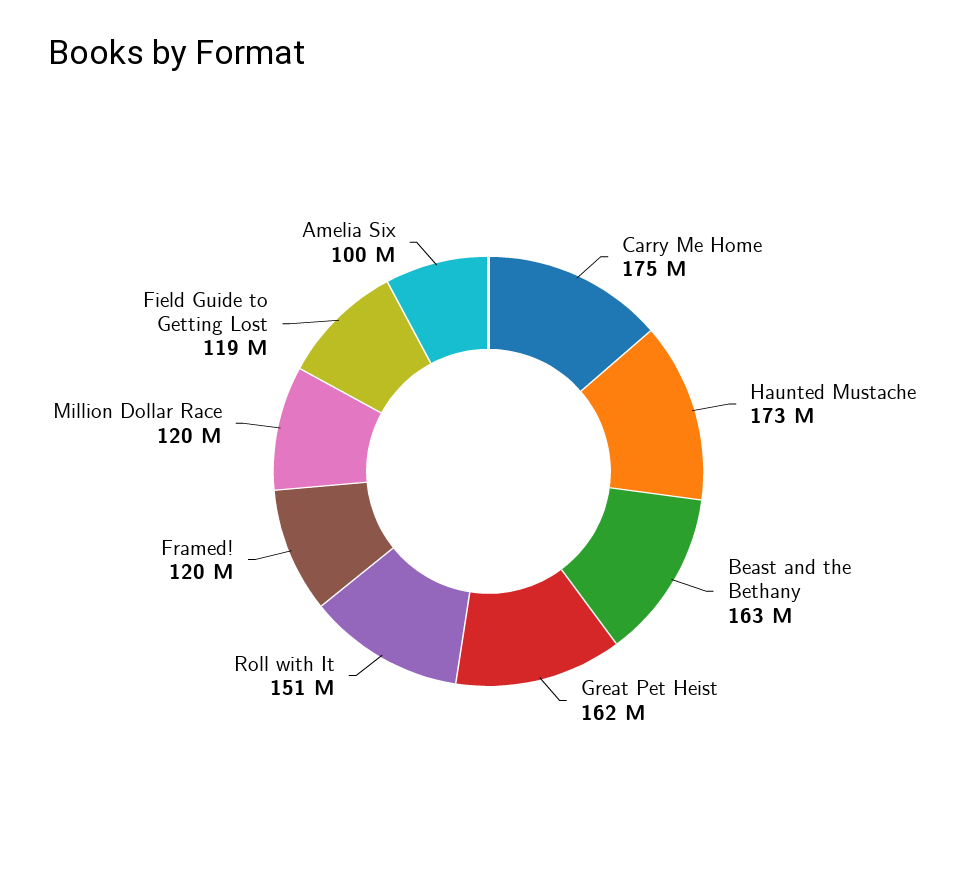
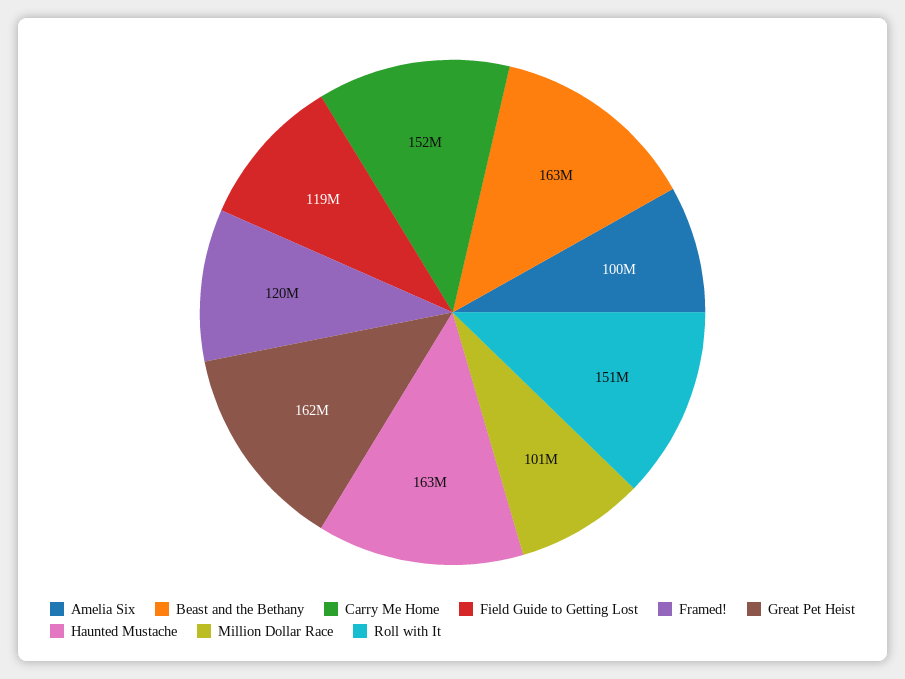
Carry Me Home: 175000000 -> 152000000
Haunted Mustache: 173000000 -> 163000000
Million Dollar Race: 120000000 -> 101000000

